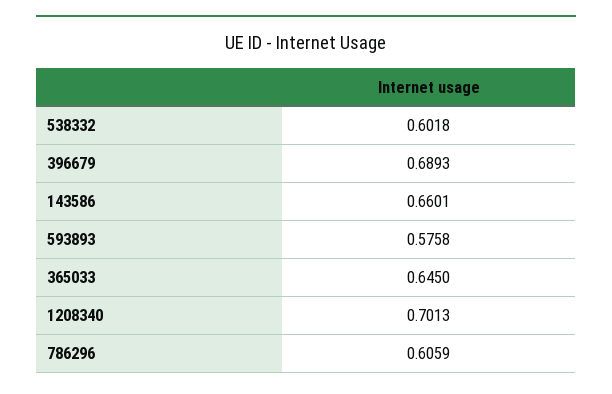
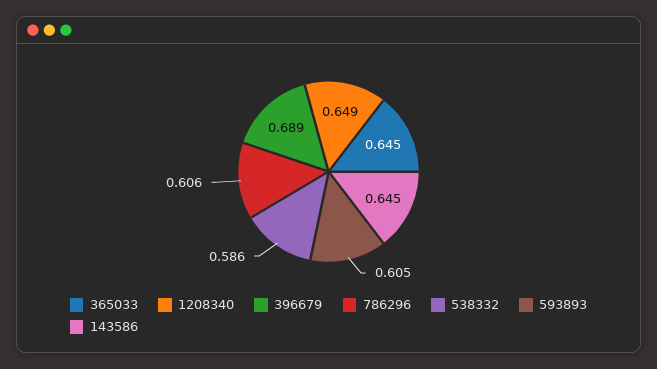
538332: 0.6018 -> 0.586
143586: 0.6601 -> 0.645
593893: 0.5758 -> 0.605
1208340: 0.7013 -> 0.649

